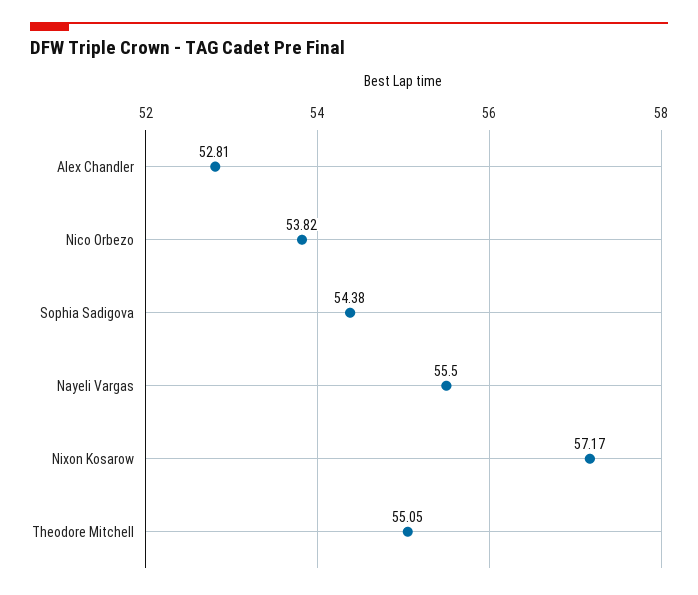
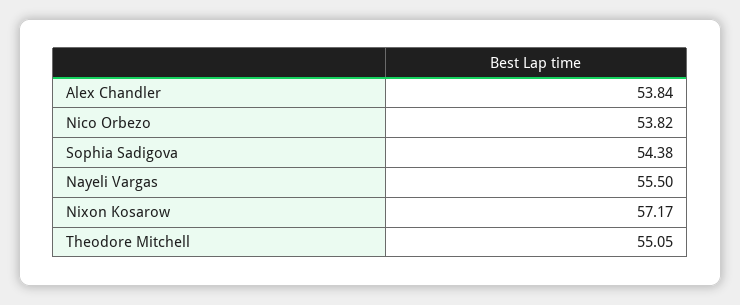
Alex Chandler: 52.81 -> 53.84

